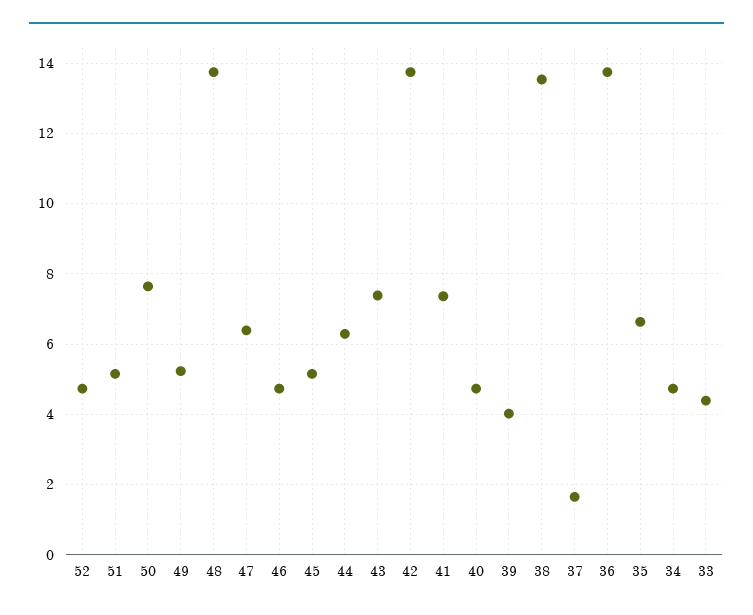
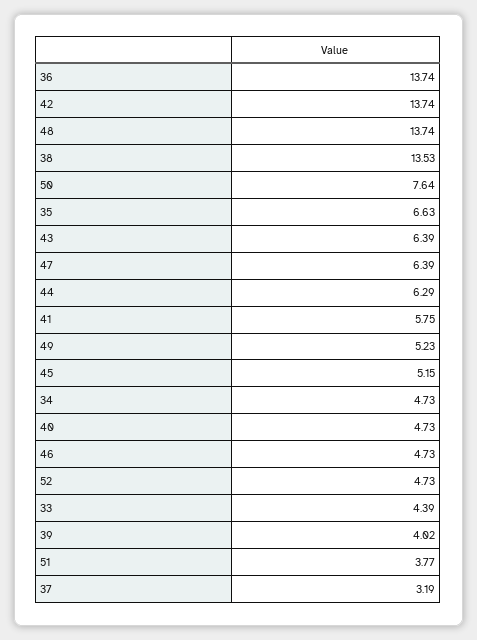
51: 5.2 -> 3.77
43: 7.4 -> 6.39
41: 7.4 -> 5.75
37: 1.6 -> 3.19

